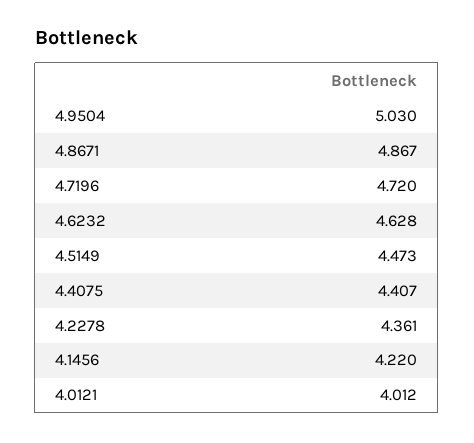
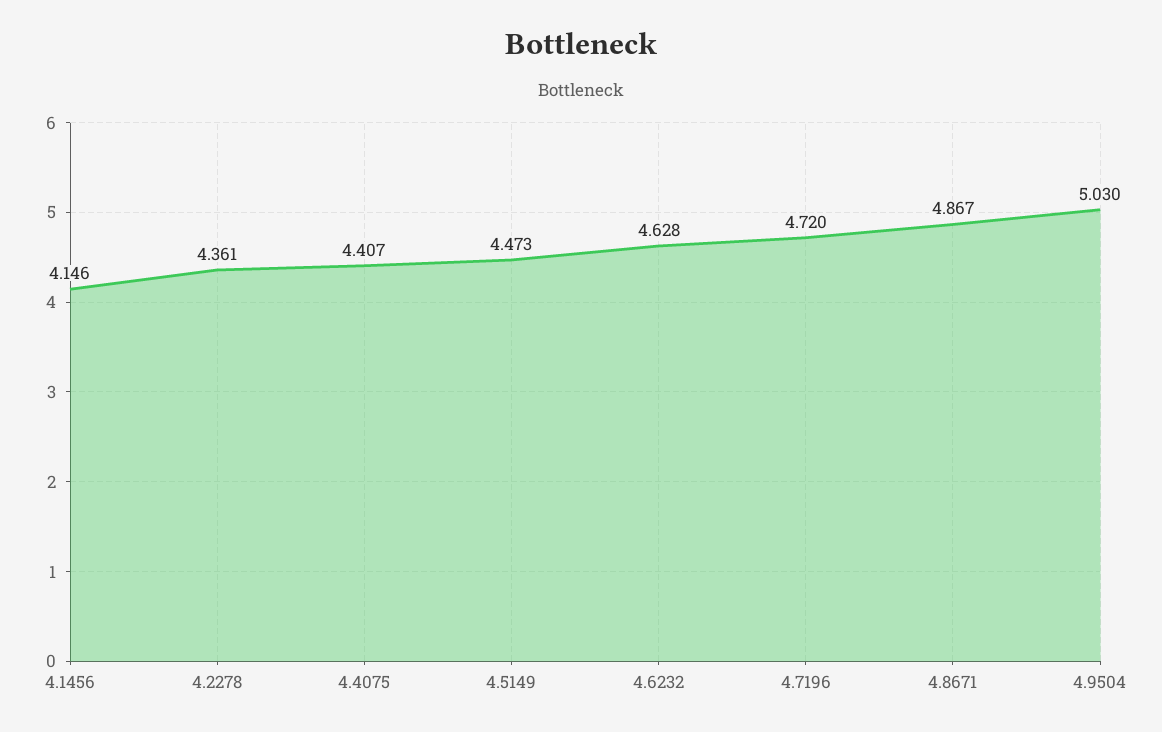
4.1456: 4.22 -> 4.146
4.0121: 4.012 -> none

